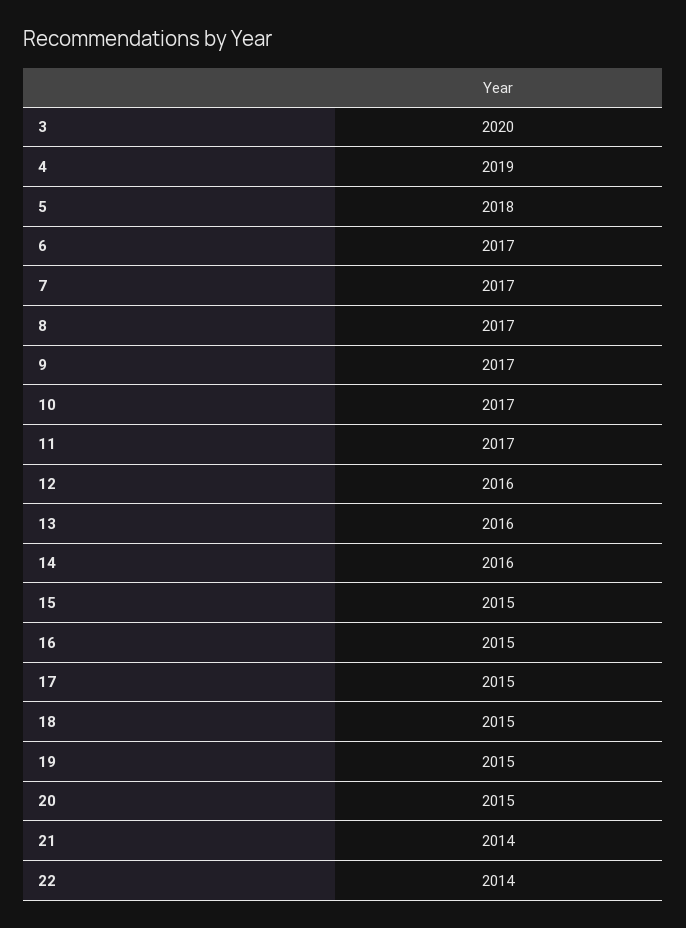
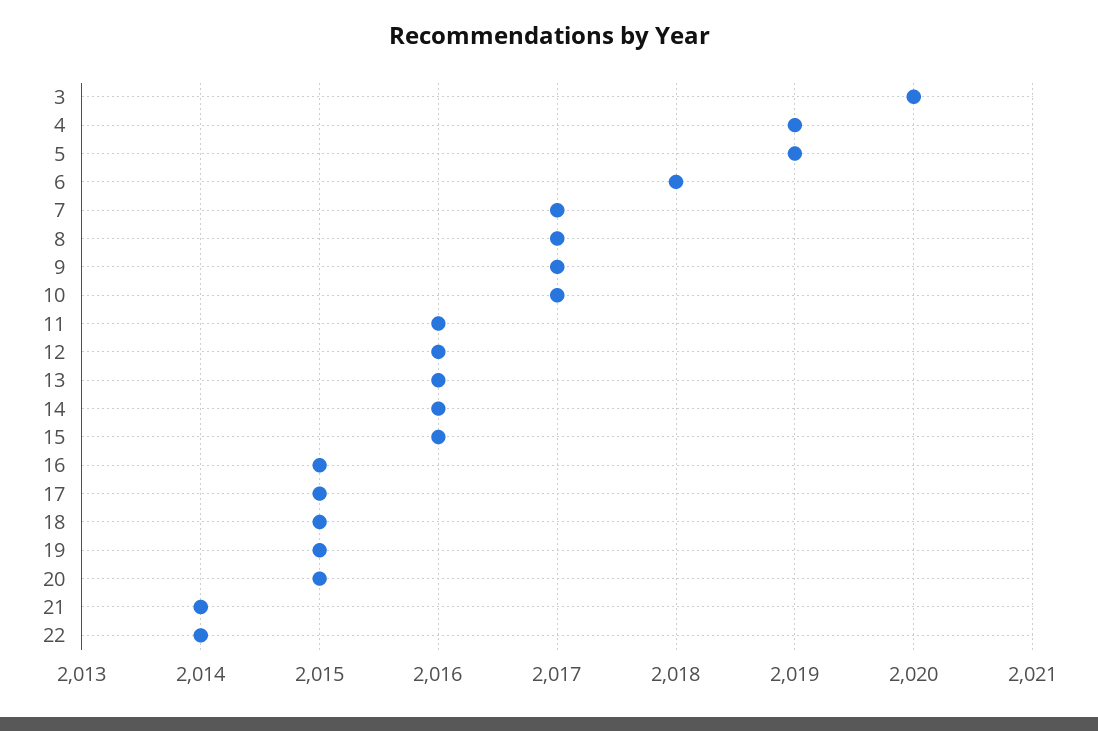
5: 2018 -> 2019
6: 2017 -> 2018
11: 2017 -> 2016
15: 2015 -> 2016

